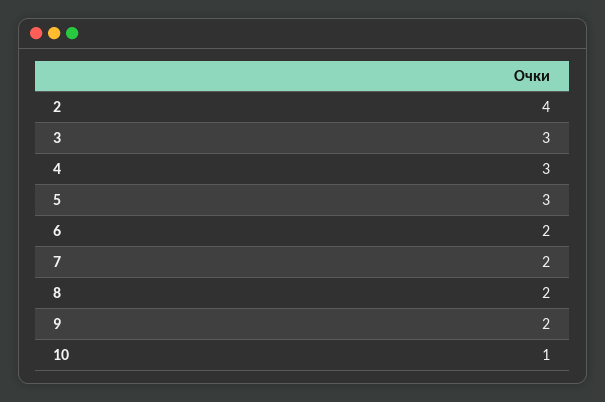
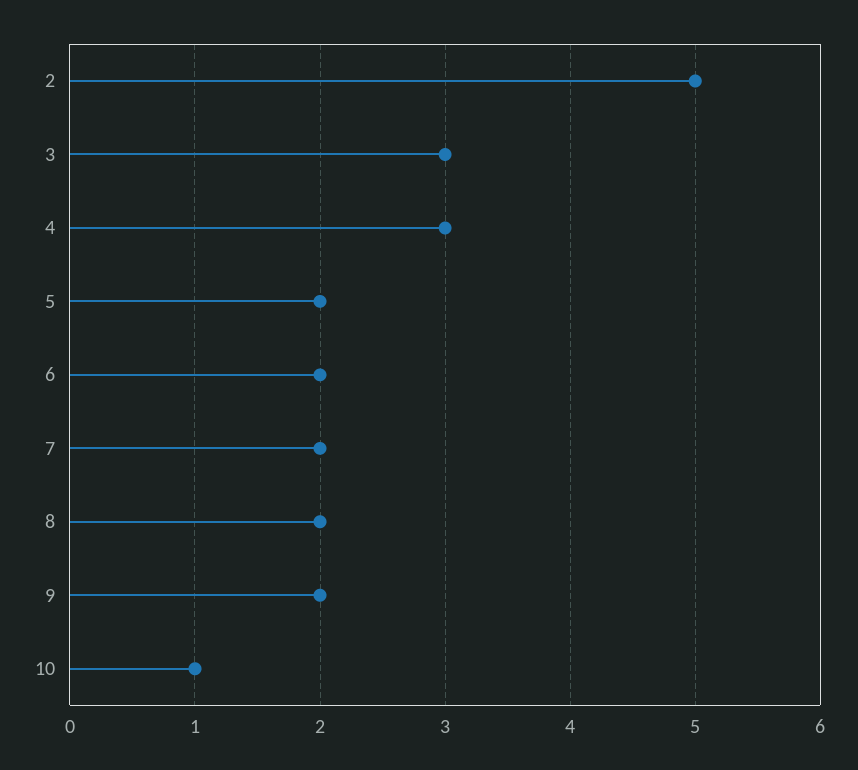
2: 4 -> 5
5: 3 -> 2

